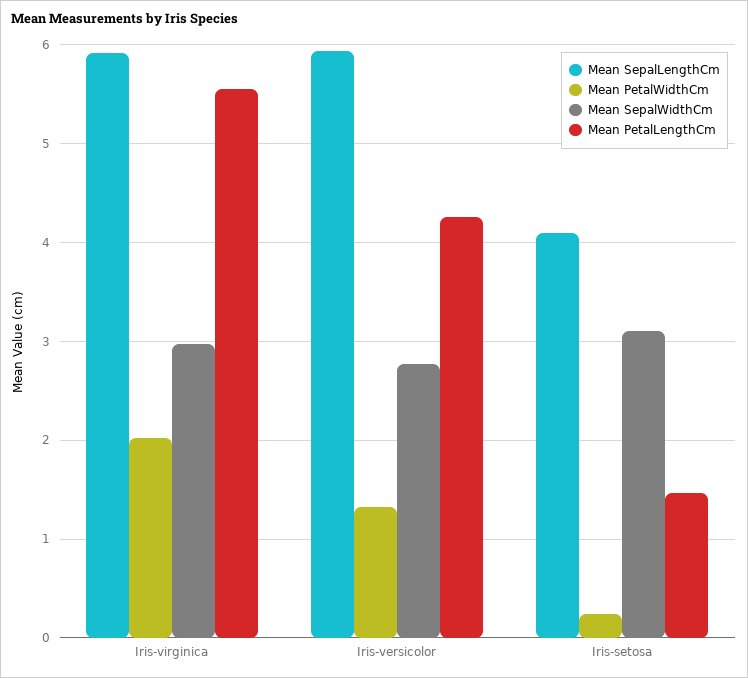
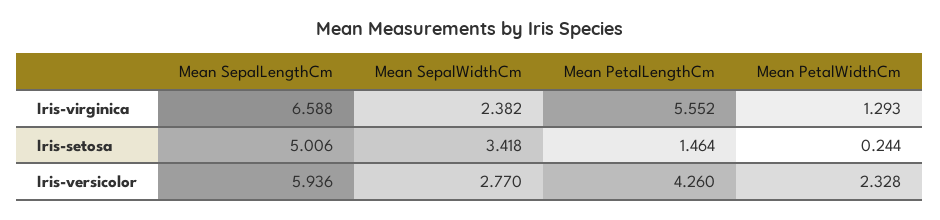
Mean SepalLengthCm, Iris-virginica: 5.9 -> 6.588
Mean PetalWidthCm, Iris-virginica: 2 -> 1.293
Mean SepalWidthCm, Iris-virginica: 3 -> 2.382
Mean PetalWidthCm, Iris-versicolor: 1.3 -> 2.328
Mean SepalLengthCm, Iris-setosa: 4.1 -> 5.006
Mean SepalWidthCm, Iris-setosa: 3.1 -> 3.418

